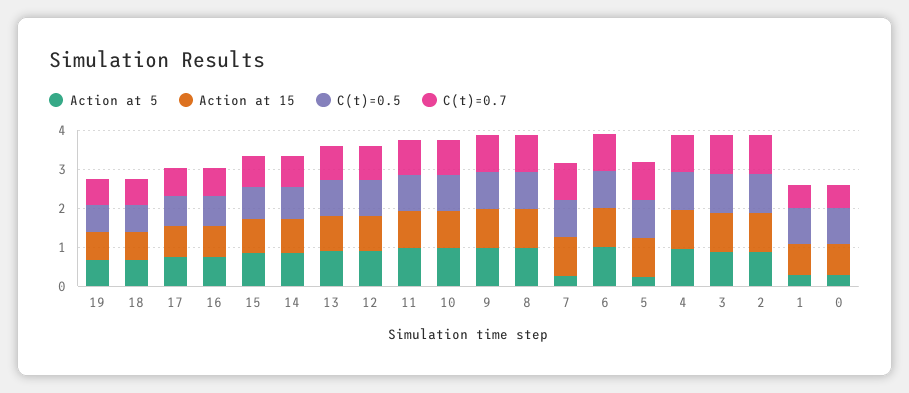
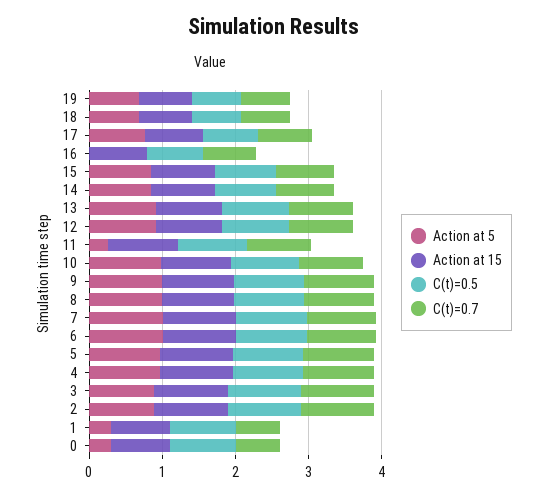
Action at 5, 16: 0.75 -> 0
Action at 5, 11: 1 -> 0.2
Action at 5, 7: 0.25 -> 1
Action at 5, 5: 0.25 -> 1

